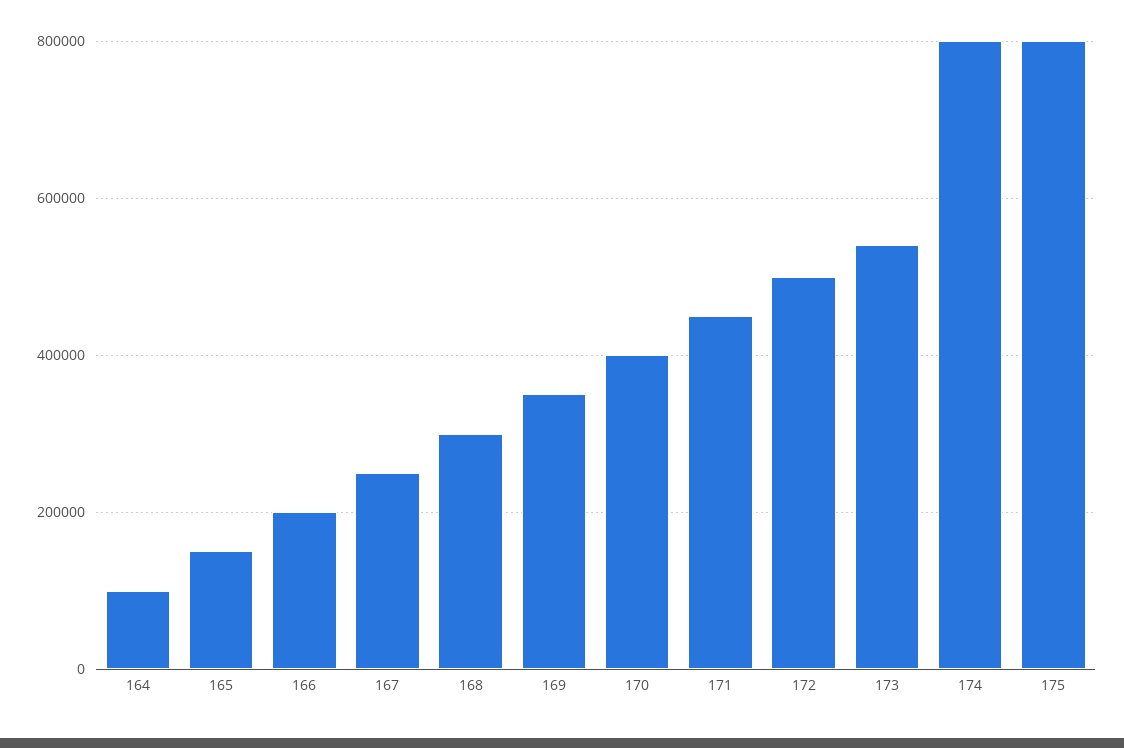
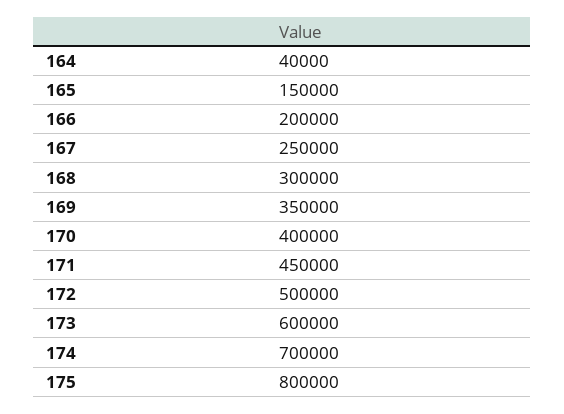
164: 100000 -> 40000
173: 540000 -> 600000
174: 800000 -> 700000

